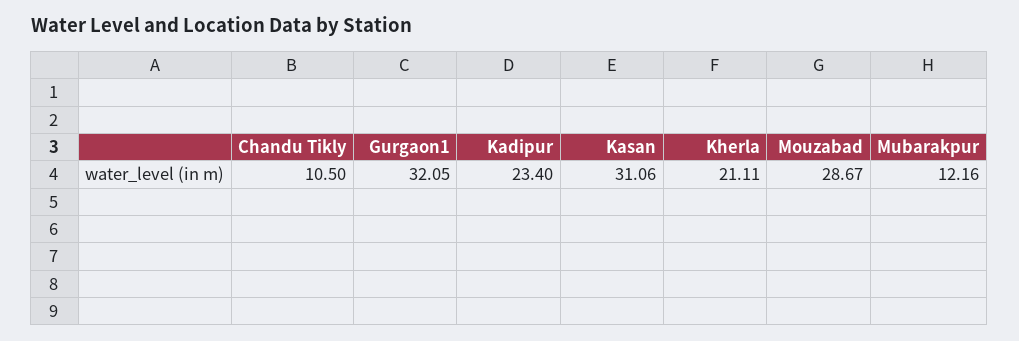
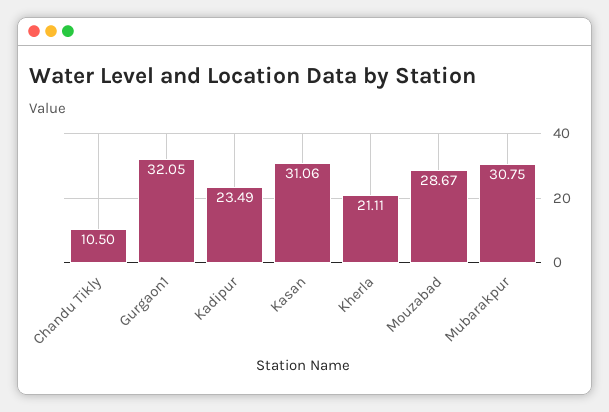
Kadipur: 23.4 -> 23.49
Mubarakpur: 12.16 -> 30.75

